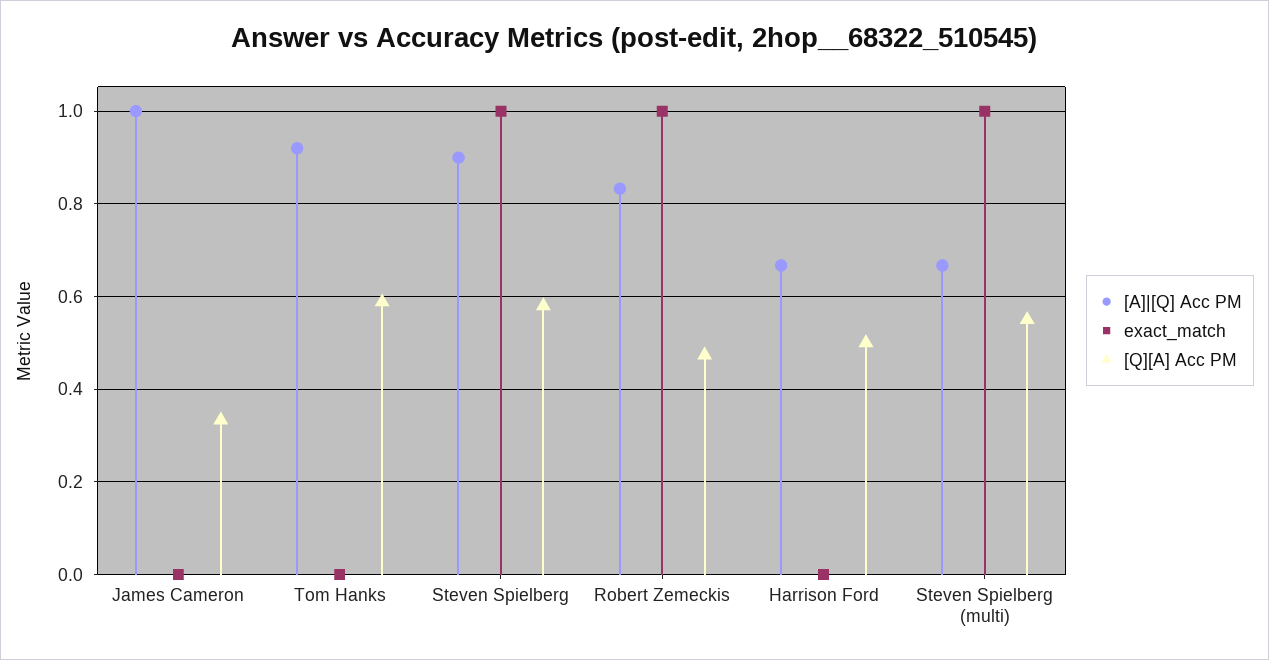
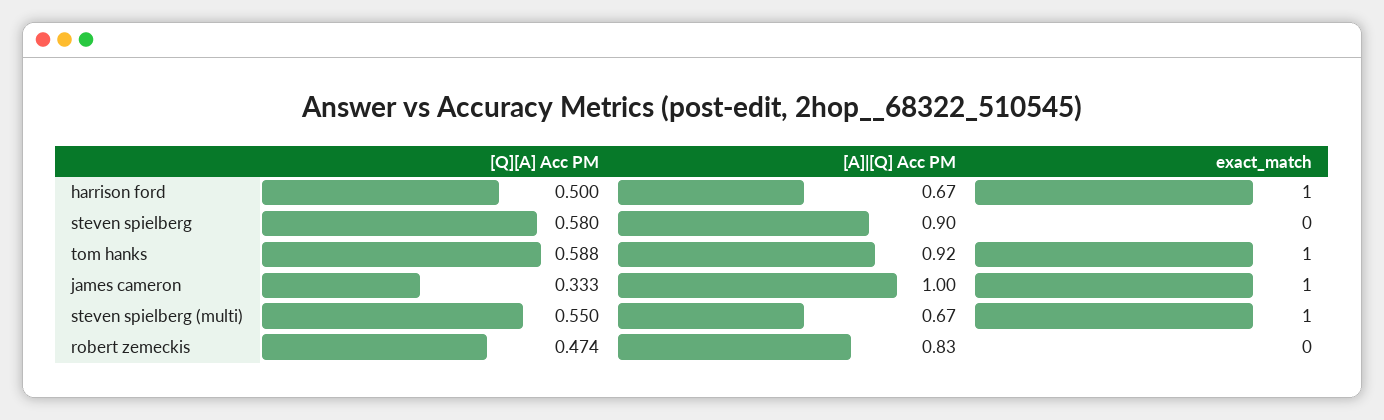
exact_match, James Cameron: 0 -> 1
exact_match, Tom Hanks: 0 -> 1
exact_match, Steven Spielberg: 1 -> 0
exact_match, Robert Zemeckis: 1 -> 0
exact_match, Harrison Ford: 0 -> 1

